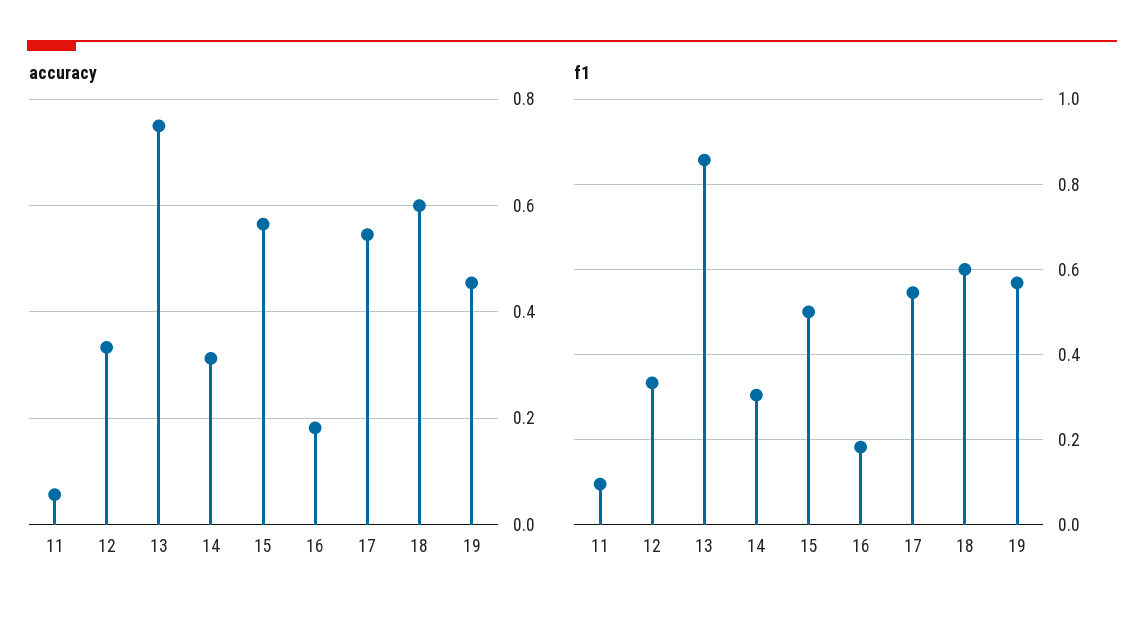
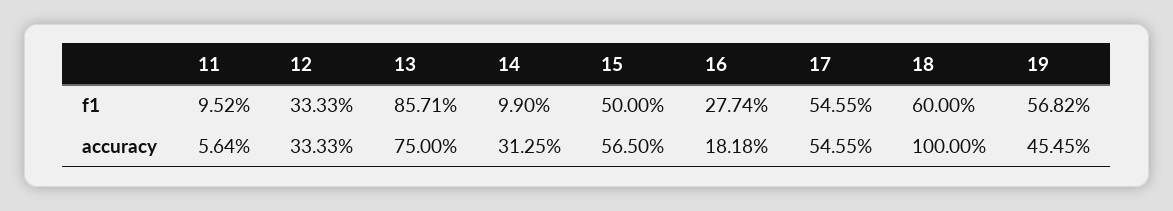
accuracy, 18: 0.6 -> 1
f1, 14: 0.3 -> 0.099
f1, 16: 0.18 -> 0.2774

